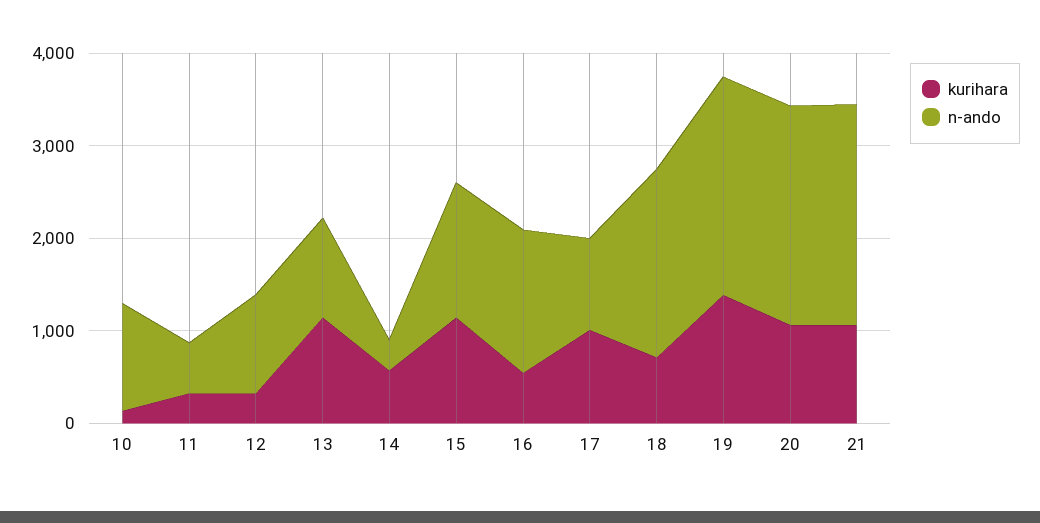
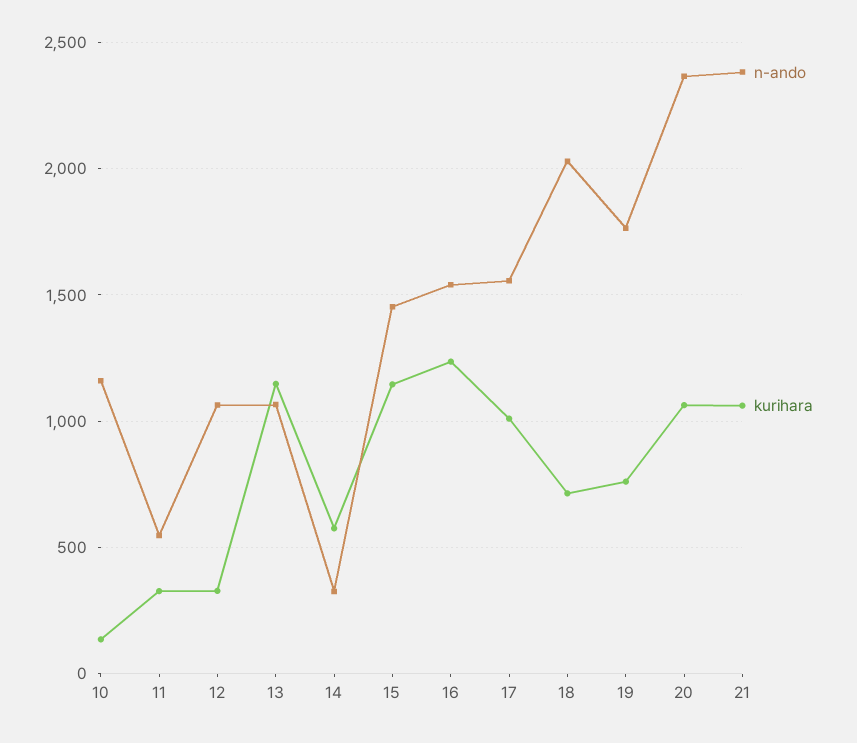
kurihara, 16: 600 -> 1250
n-ando, 17: 1000 -> 1550
kurihara, 19: 1400 -> 750
n-ando, 19: 2400 -> 1750

